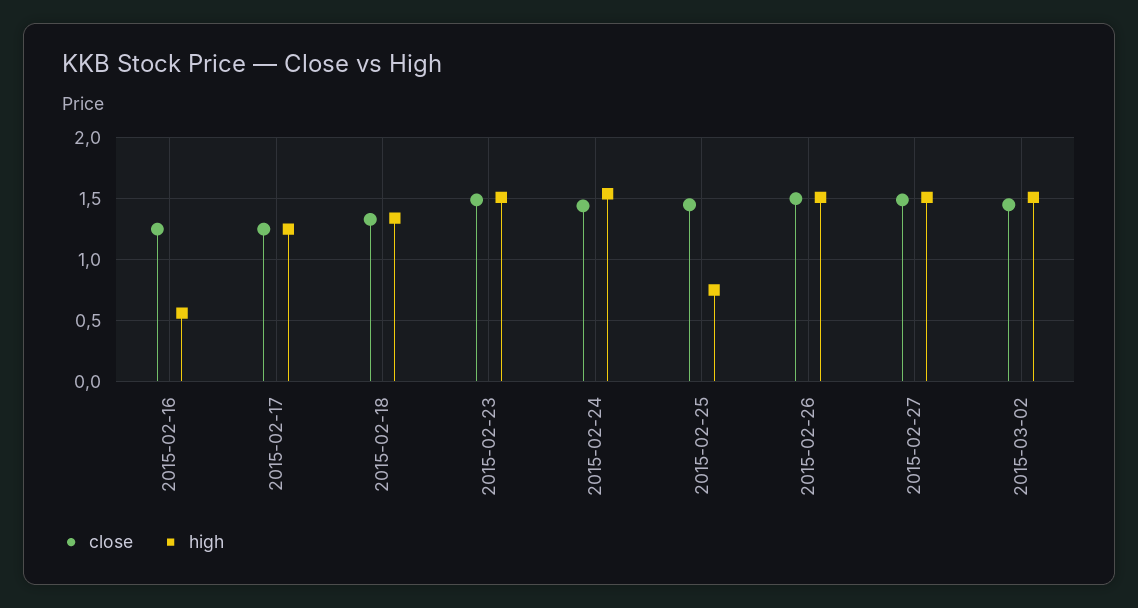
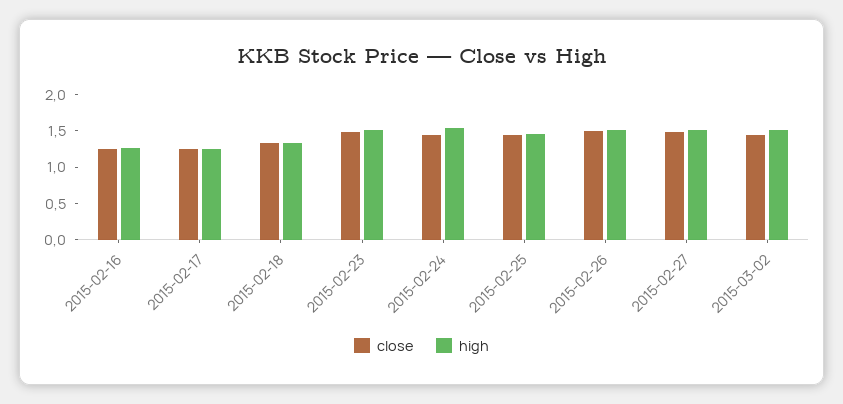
high, 2015-02-16: 0.55 -> 1.25
high, 2015-02-25: 0.75 -> 1.5

